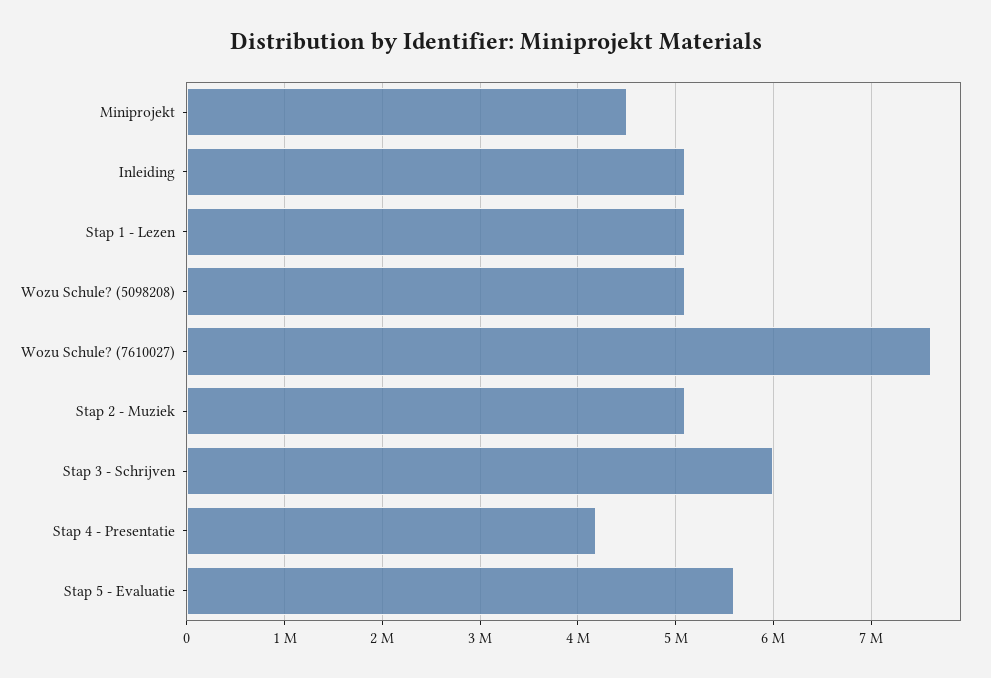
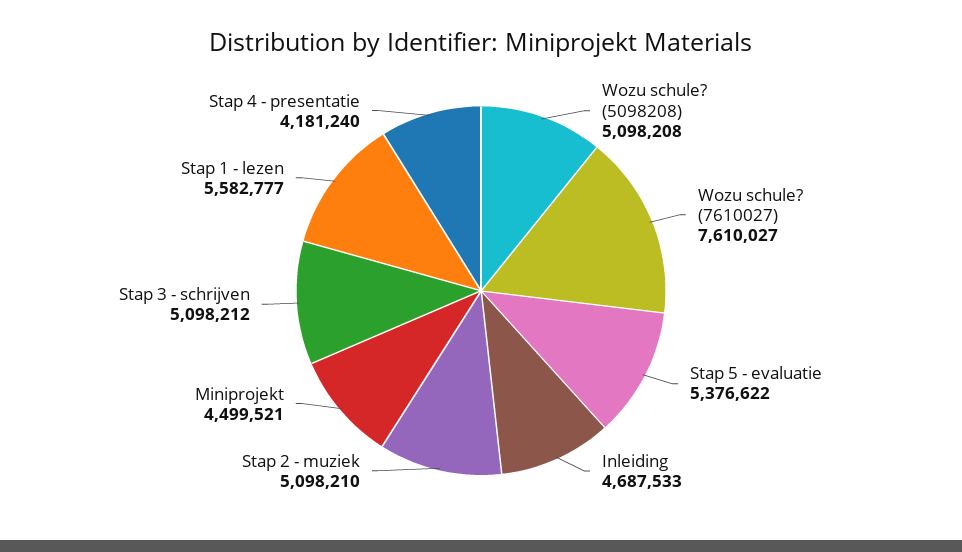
Inleiding: 5100000 -> 4687533
Stap 1 - Lezen: 5100000 -> 5582777
Stap 3 - Schrijven: 6000000 -> 5098212
Stap 5 - Evaluatie: 5600000 -> 5376622

